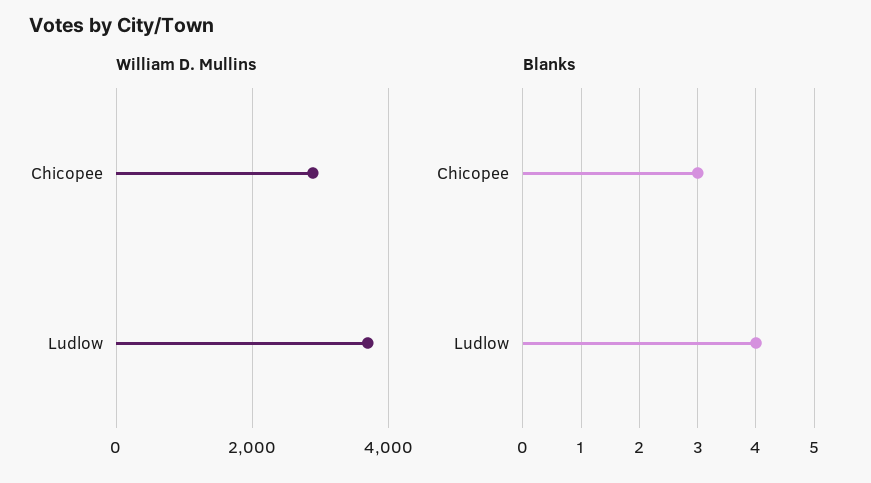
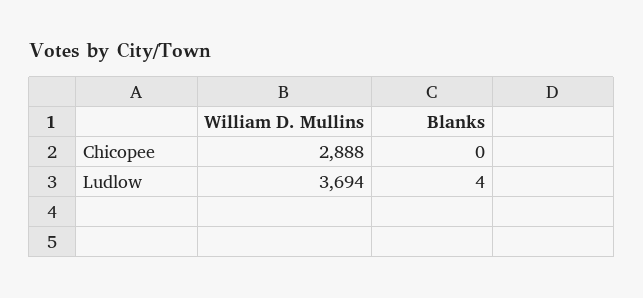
Blanks, Chicopee: 3 -> 0

